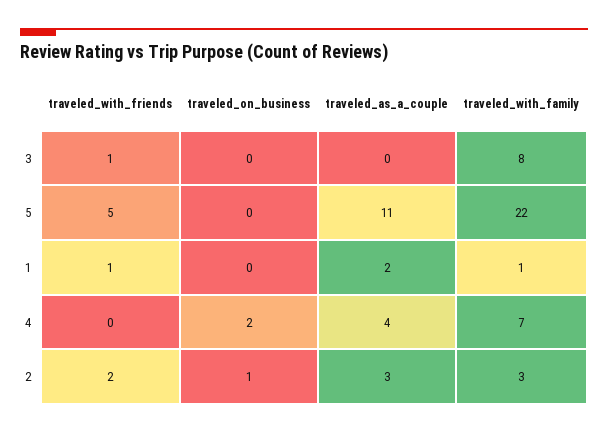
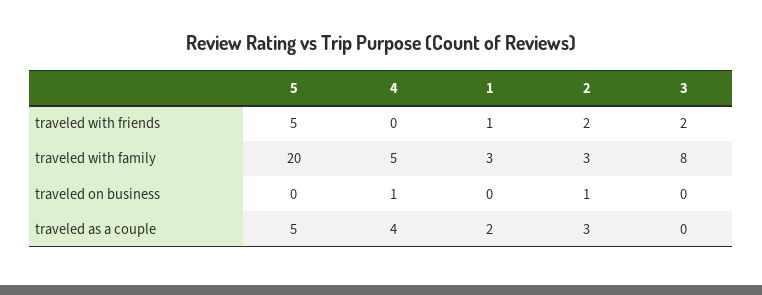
traveled_with_friends, 3: 1 -> 2
traveled_as_a_couple, 5: 11 -> 5
traveled_with_family, 5: 22 -> 20
traveled_with_family, 1: 1 -> 3
traveled_on_business, 4: 2 -> 1
traveled_with_family, 4: 7 -> 5

